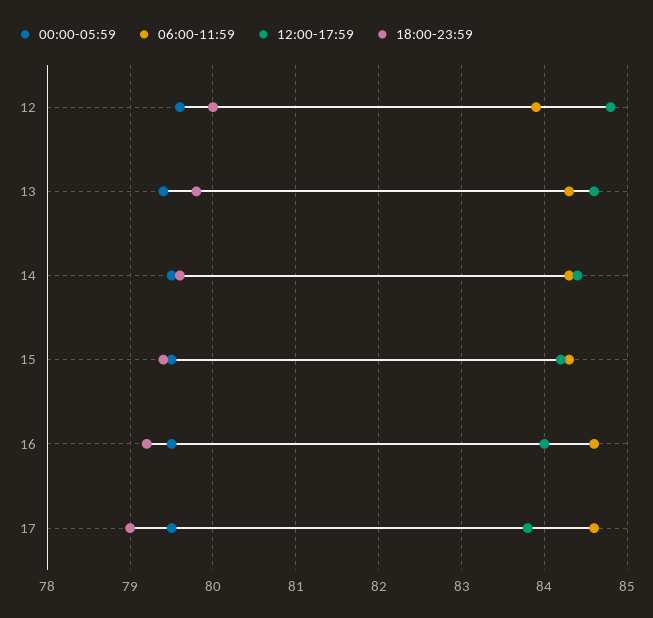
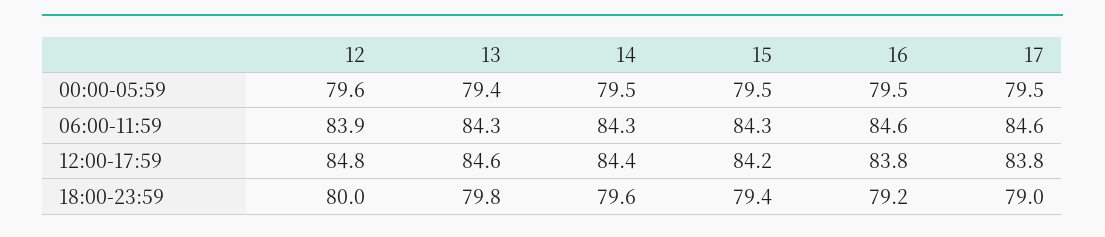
12:00-17:59, 16: 84 -> 83.8

